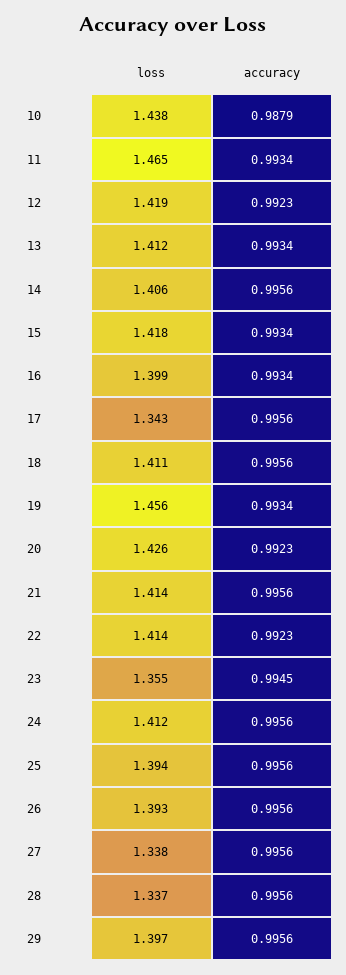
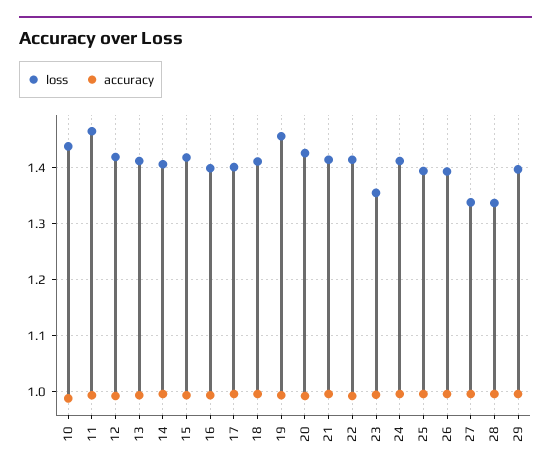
loss, 17: 1.343 -> 1.4

